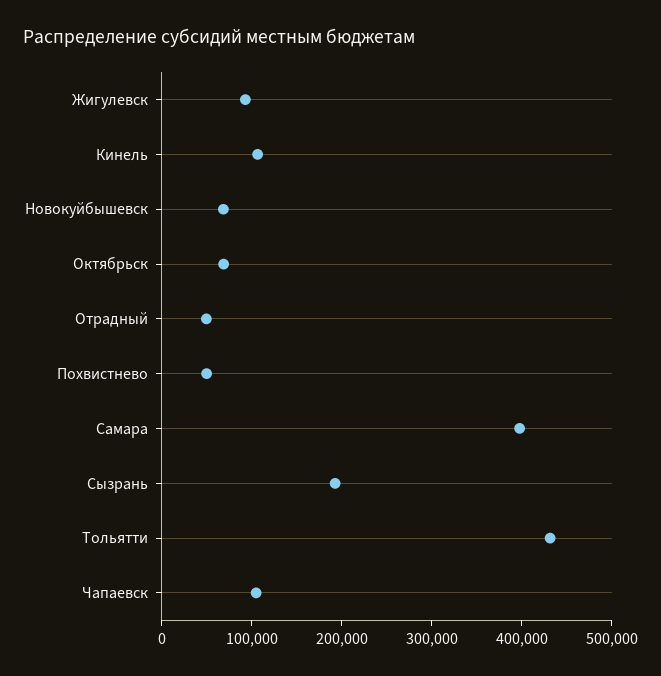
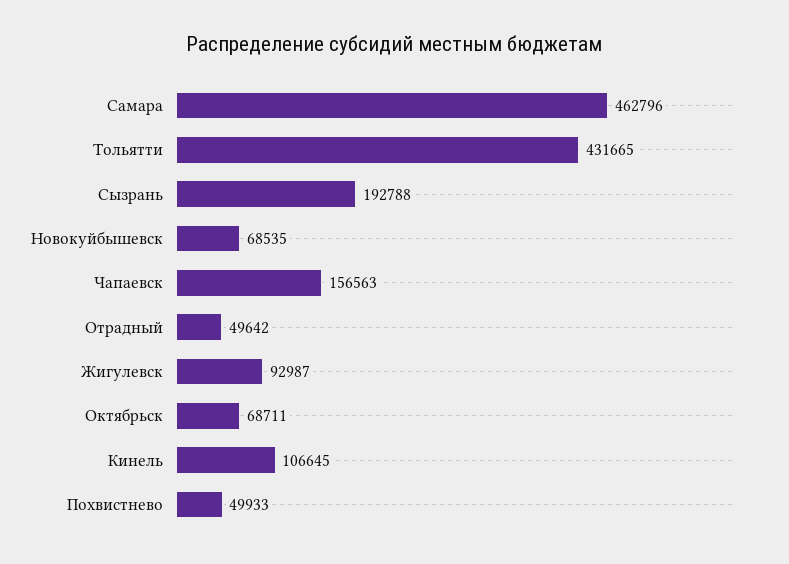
Самара: 400000 -> 462796
Чапаевск: 100000 -> 156563

